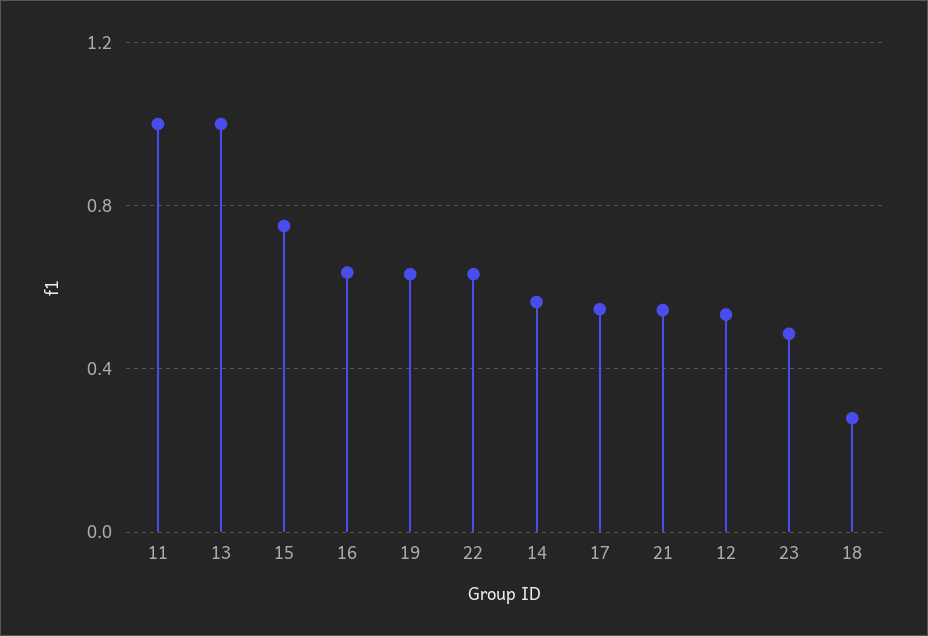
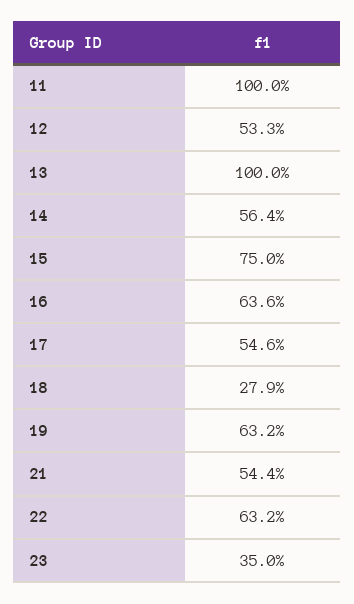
23: 0.5 -> 0.35

